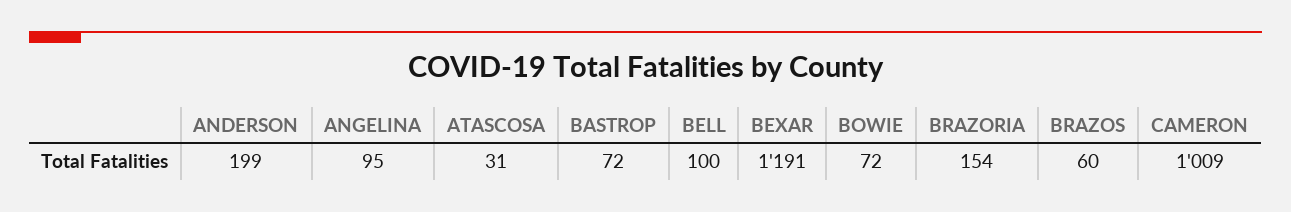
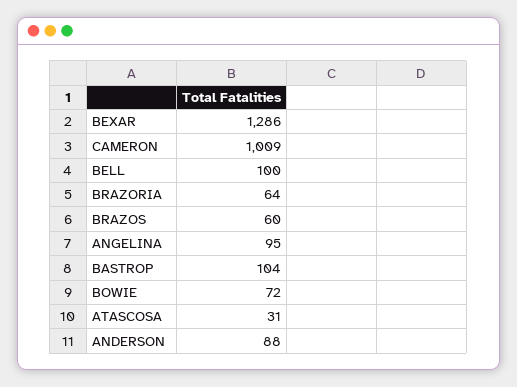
ANDERSON: 199 -> 88
BASTROP: 72 -> 104
BEXAR: 1191 -> 1286
BRAZORIA: 154 -> 64

